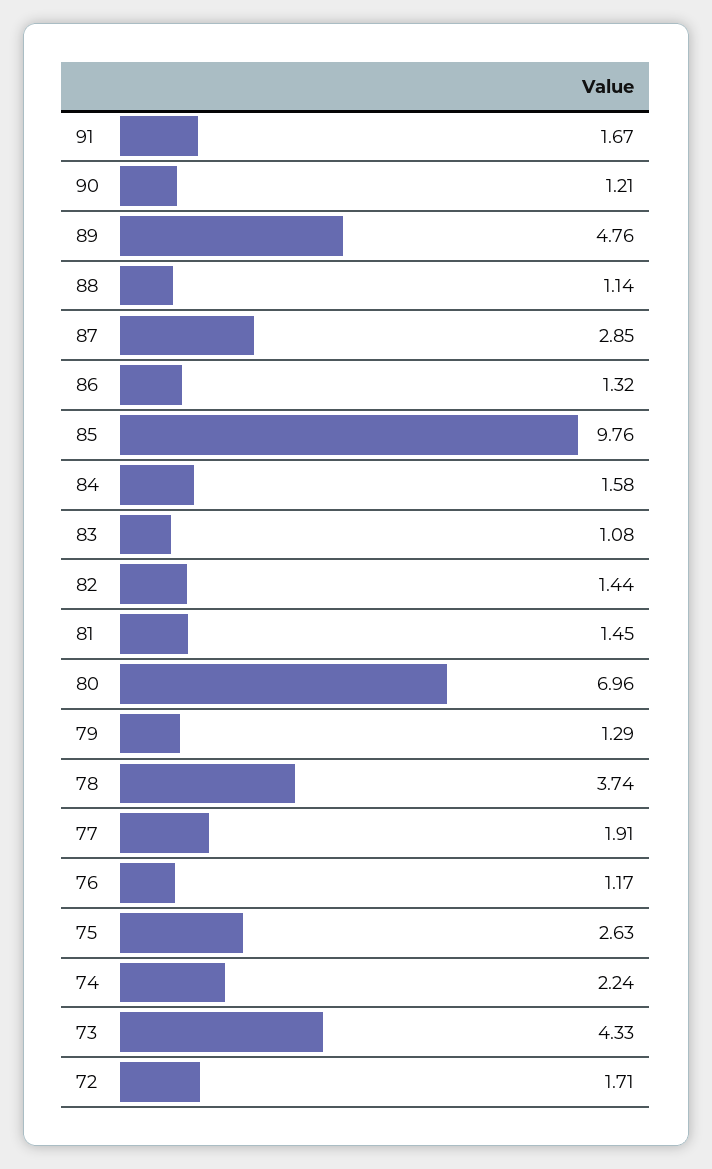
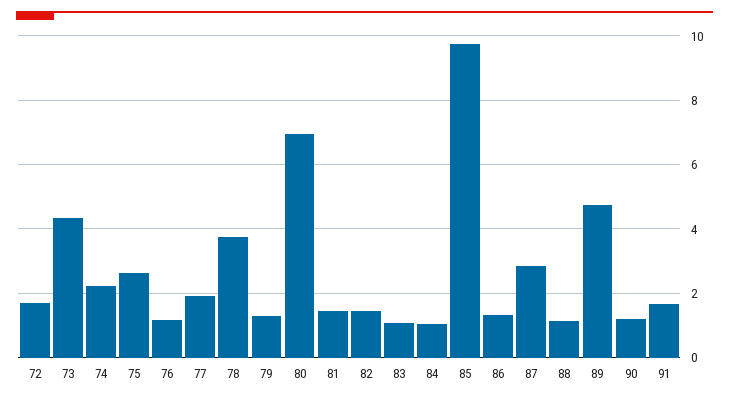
84: 1.58 -> 1

